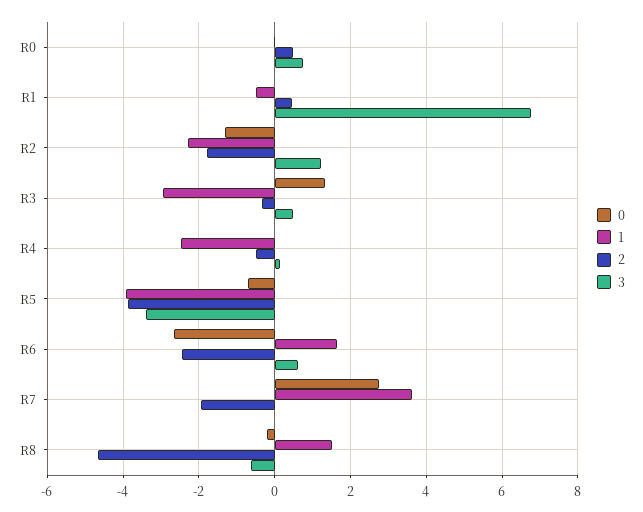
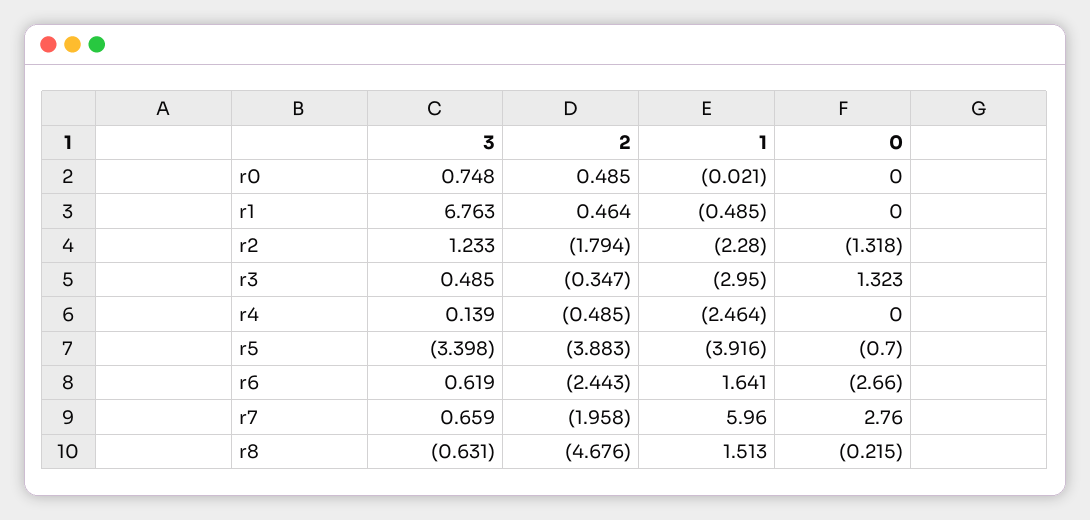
1, R7: 3.6 -> 5.96
3, R7: 0 -> 0.659

